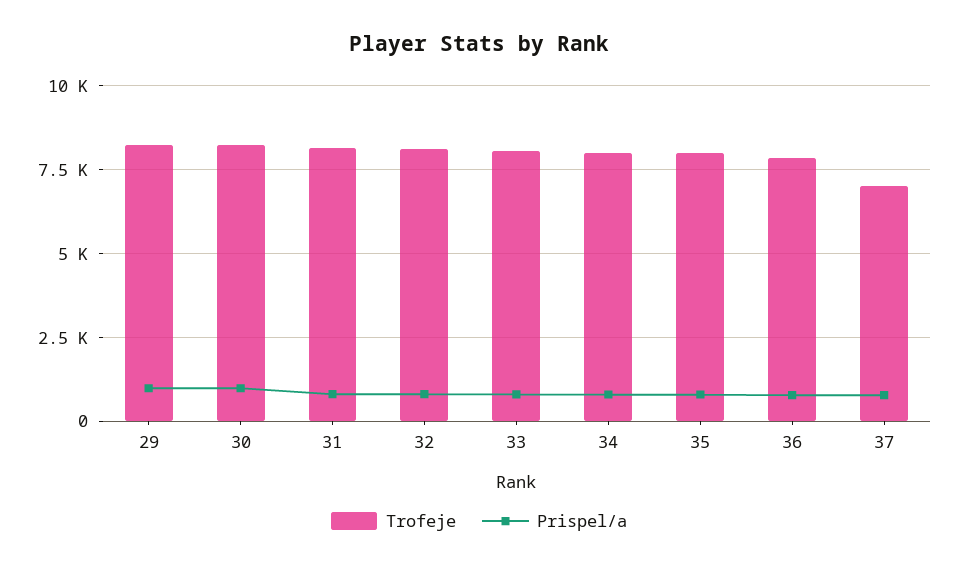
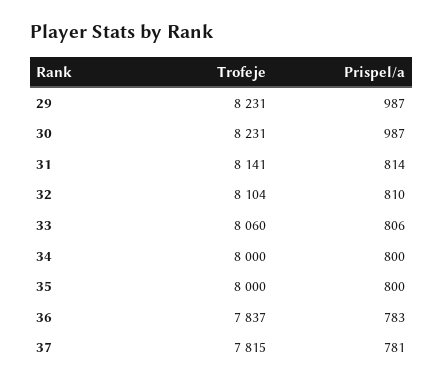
Trofeje, 37: 7000 -> 7815

